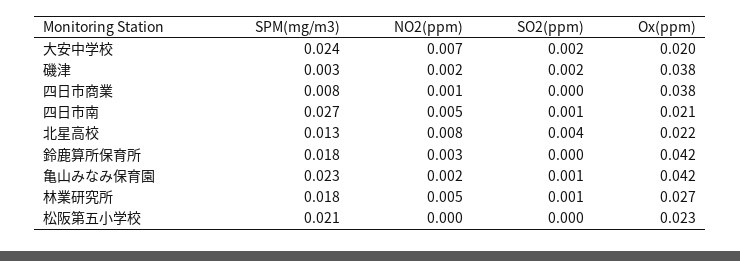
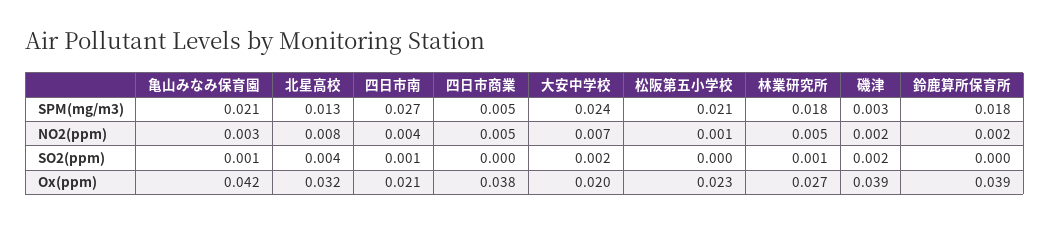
Ox(ppm), 磯津: 0.038 -> 0.039
SPM(mg/m3), 四日市商業: 0.008 -> 0.005
NO2(ppm), 四日市商業: 0.001 -> 0.005
NO2(ppm), 四日市南: 0.005 -> 0.004
Ox(ppm), 北星高校: 0.022 -> 0.032
NO2(ppm), 鈴鹿算所保育所: 0.003 -> 0.002
Ox(ppm), 鈴鹿算所保育所: 0.042 -> 0.039
SPM(mg/m3), 亀山みなみ保育園: 0.023 -> 0.021
NO2(ppm), 亀山みなみ保育園: 0.002 -> 0.003
NO2(ppm), 松阪第五小学校: 0 -> 0.001

